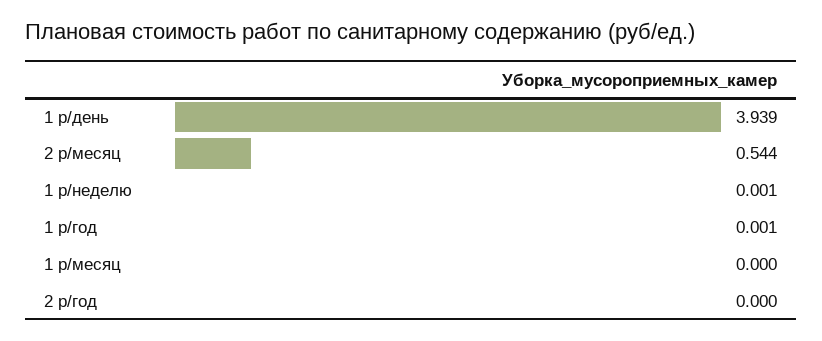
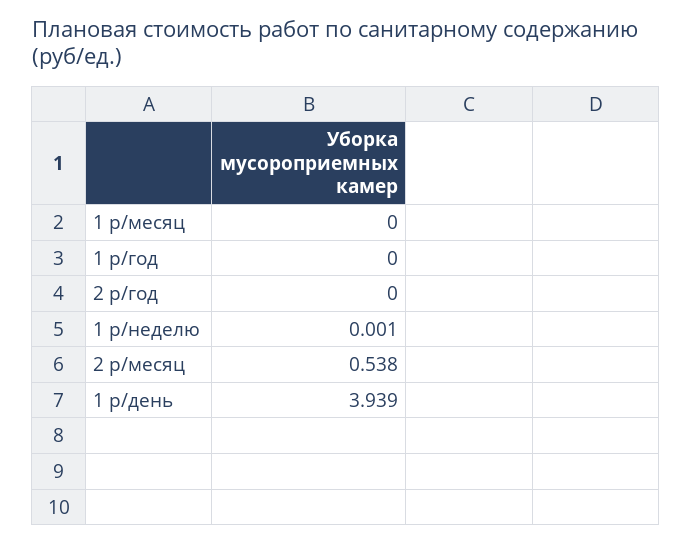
2 р/месяц: 0.544 -> 0.538
1 р/год: 0.001 -> 0

